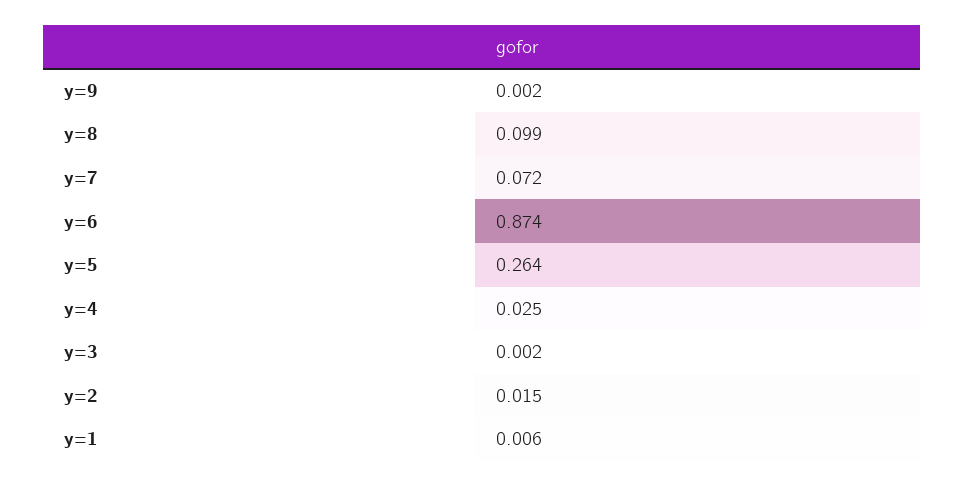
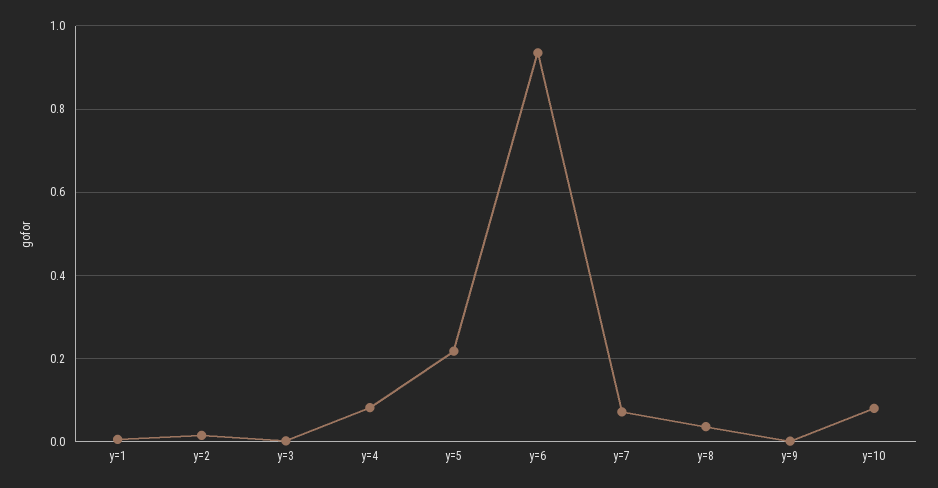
y=8: 0.099 -> 0.04
y=6: 0.874 -> 0.94
y=5: 0.264 -> 0.22
y=4: 0.025 -> 0.08
y=10: none -> 0.08

